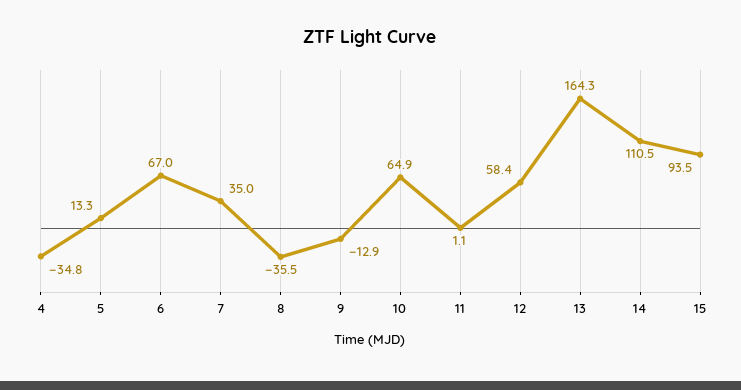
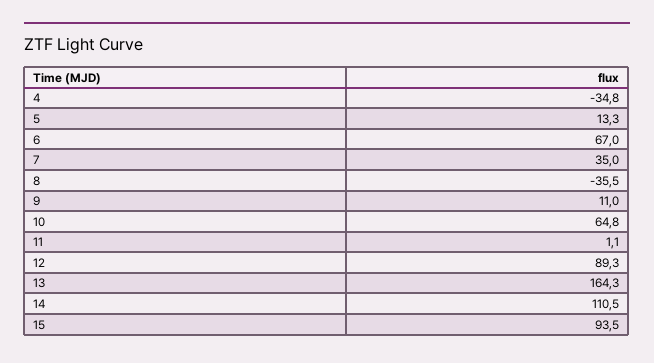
9: -12.9 -> 11
10: 64.9 -> 64.8
12: 58.4 -> 89.3

